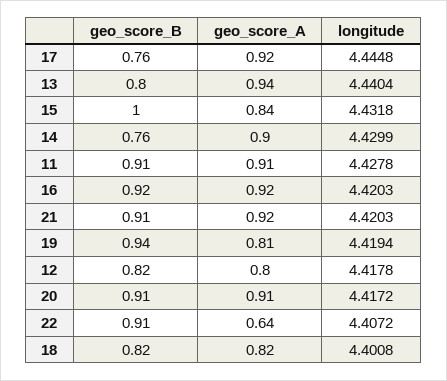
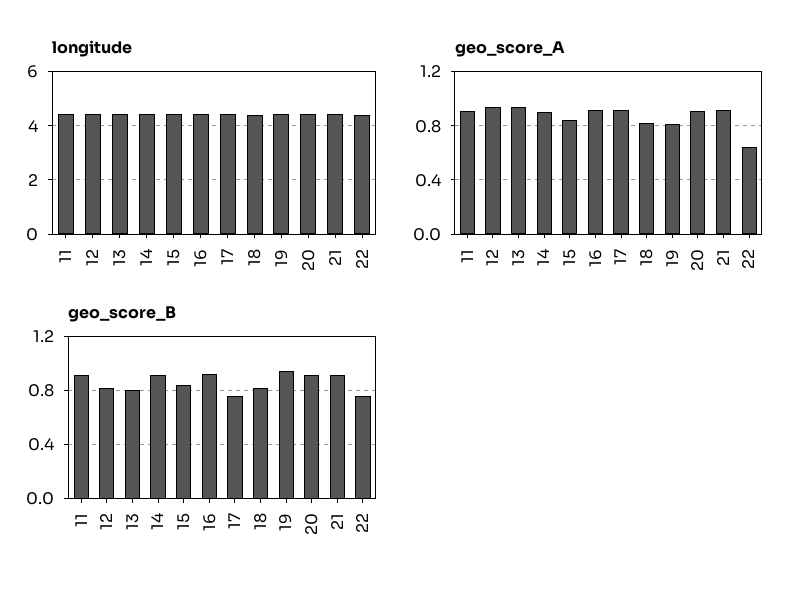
geo_score_B, 15: 1 -> 0.85
geo_score_B, 14: 0.76 -> 0.9
geo_score_A, 12: 0.8 -> 0.95
geo_score_B, 22: 0.91 -> 0.75

